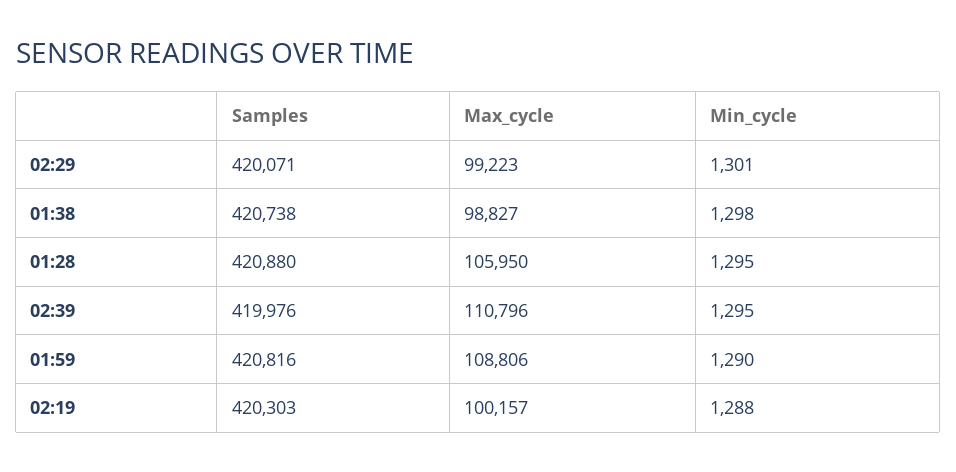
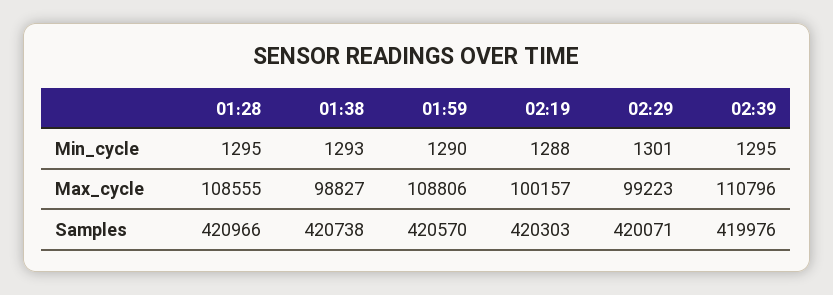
Min_cycle, 01:38: 1298 -> 1293
Samples, 01:28: 420880 -> 420966
Max_cycle, 01:28: 105950 -> 108555
Samples, 01:59: 420816 -> 420570

